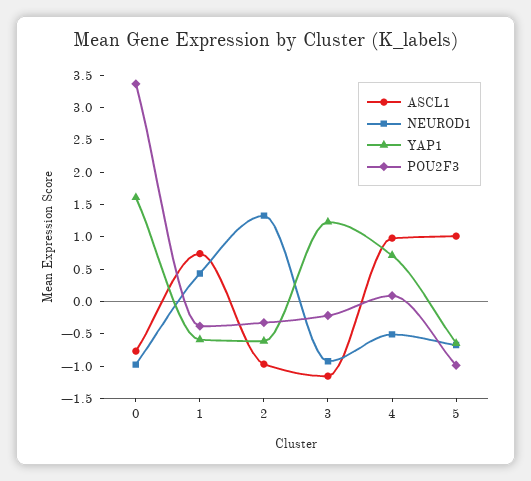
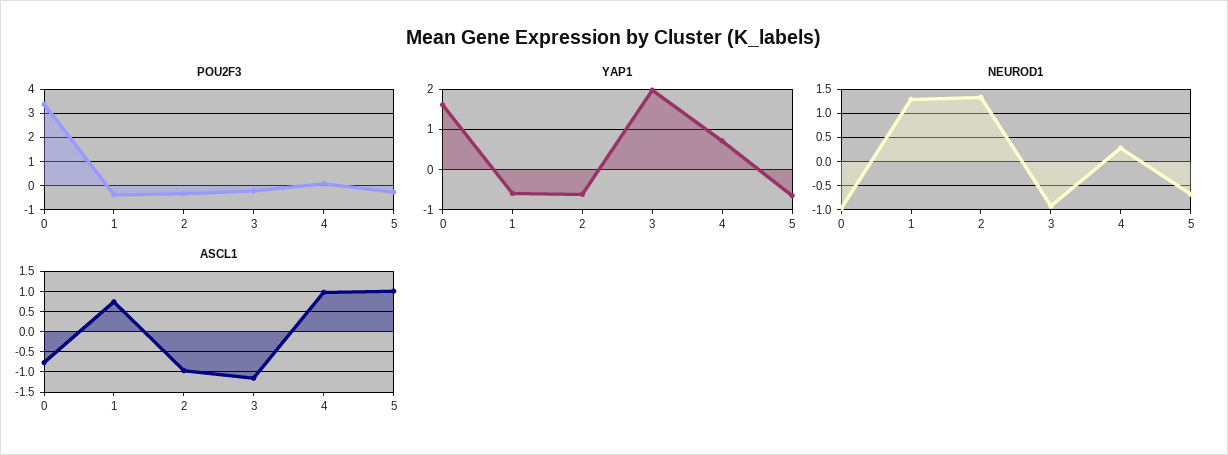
NEUROD1, 1: 0.5 -> 1.25
YAP1, 3: 1.25 -> 2
NEUROD1, 4: -0.5 -> 0.25
POU2F3, 5: -1 -> -0.25

